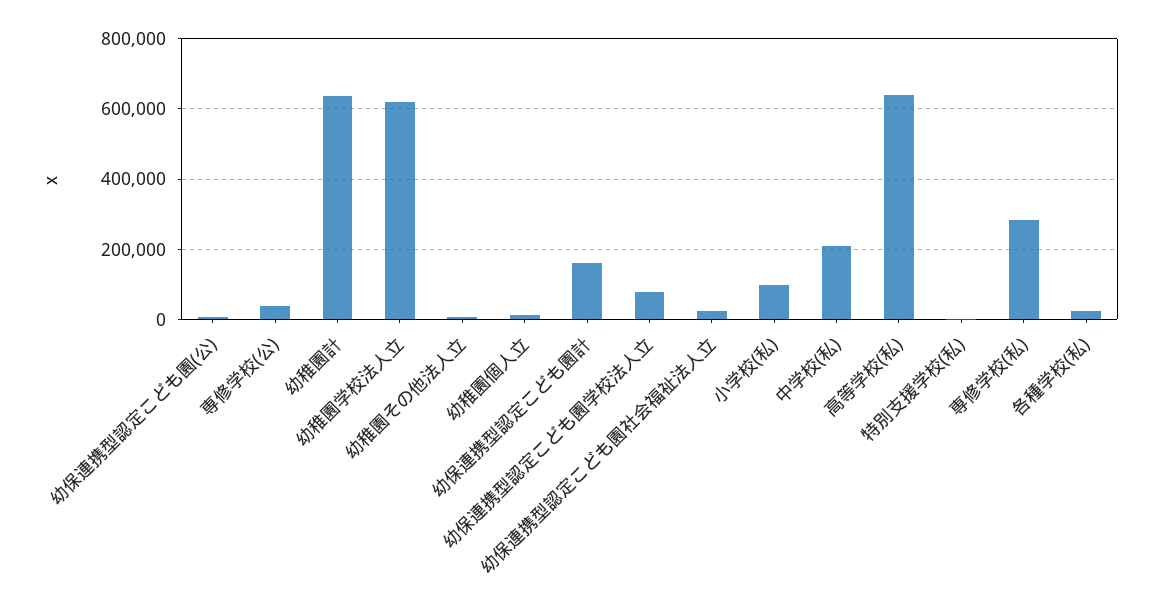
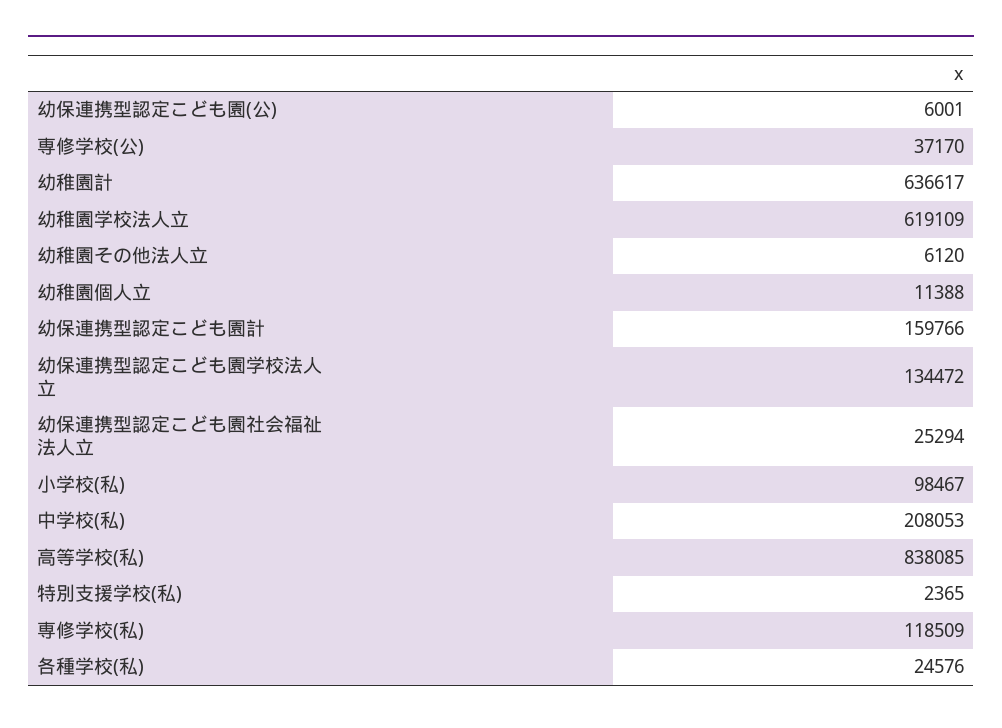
幼保連携型認定こども園学校法人立: 80000 -> 134472
高等学校(私): 640000 -> 838085
専修学校(私): 280000 -> 118509

